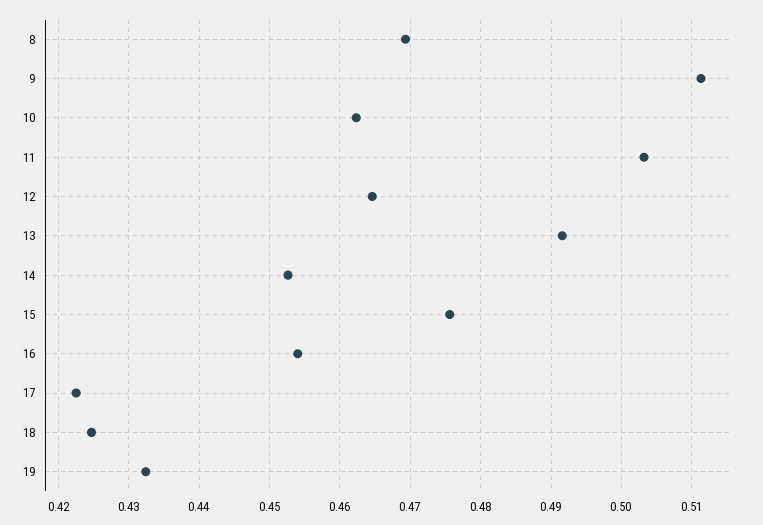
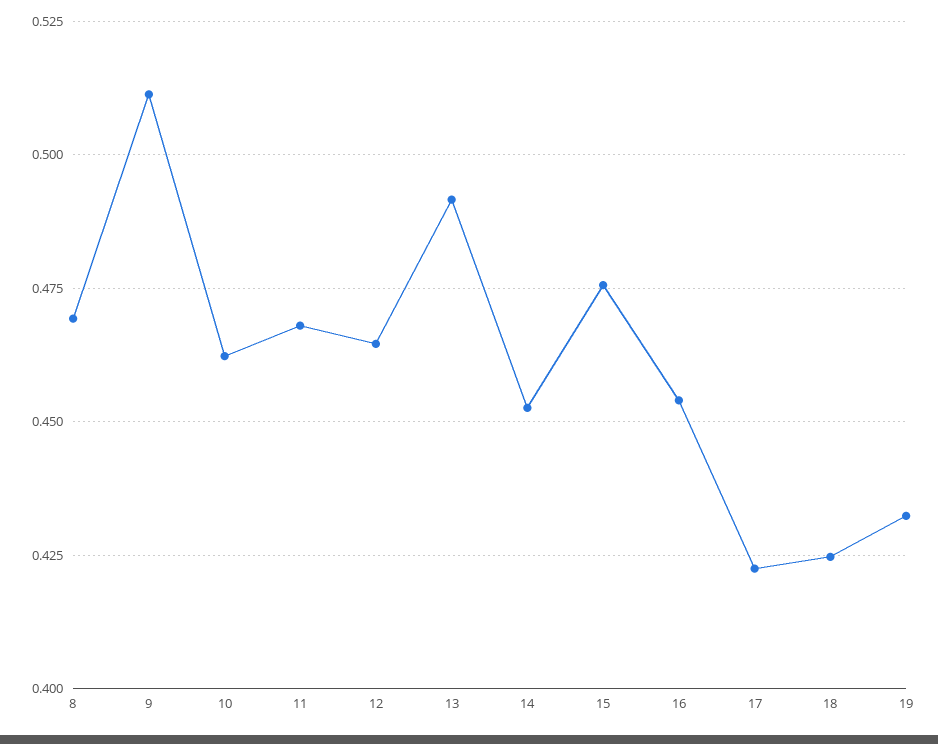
11: 0.503 -> 0.4675

